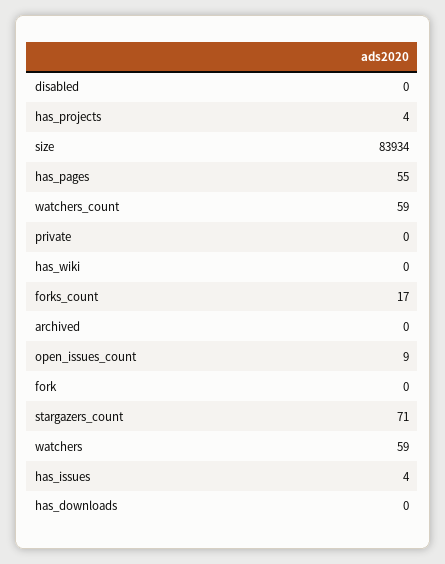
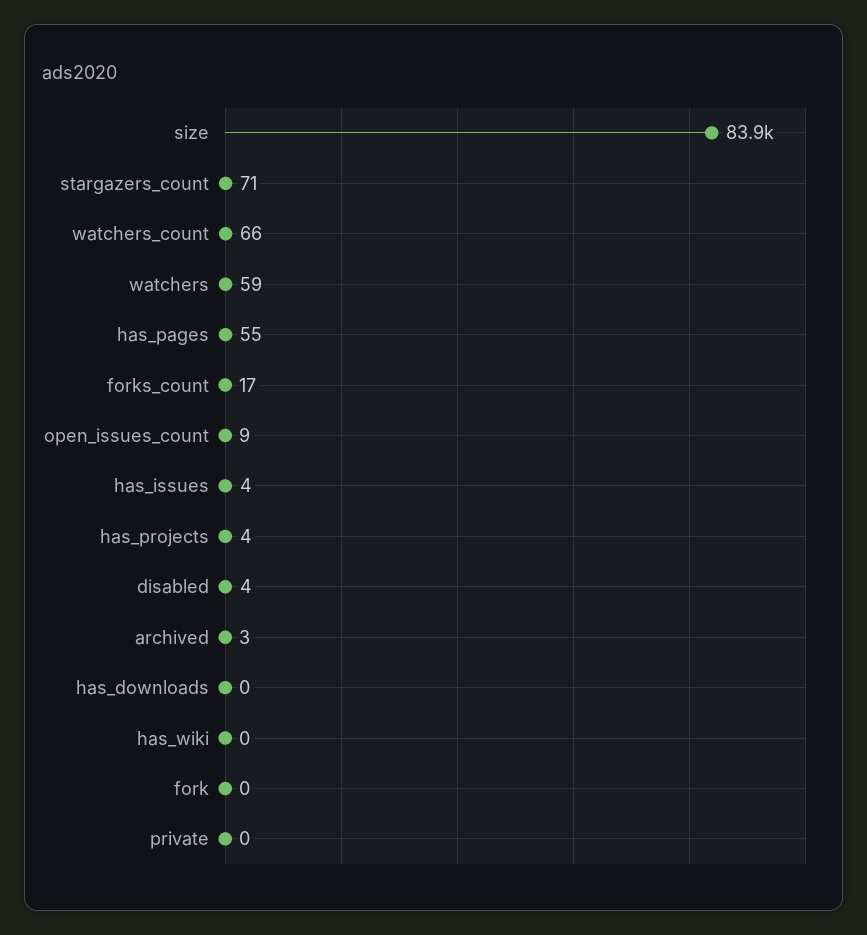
disabled: 0 -> 4
watchers_count: 59 -> 66
archived: 0 -> 3

